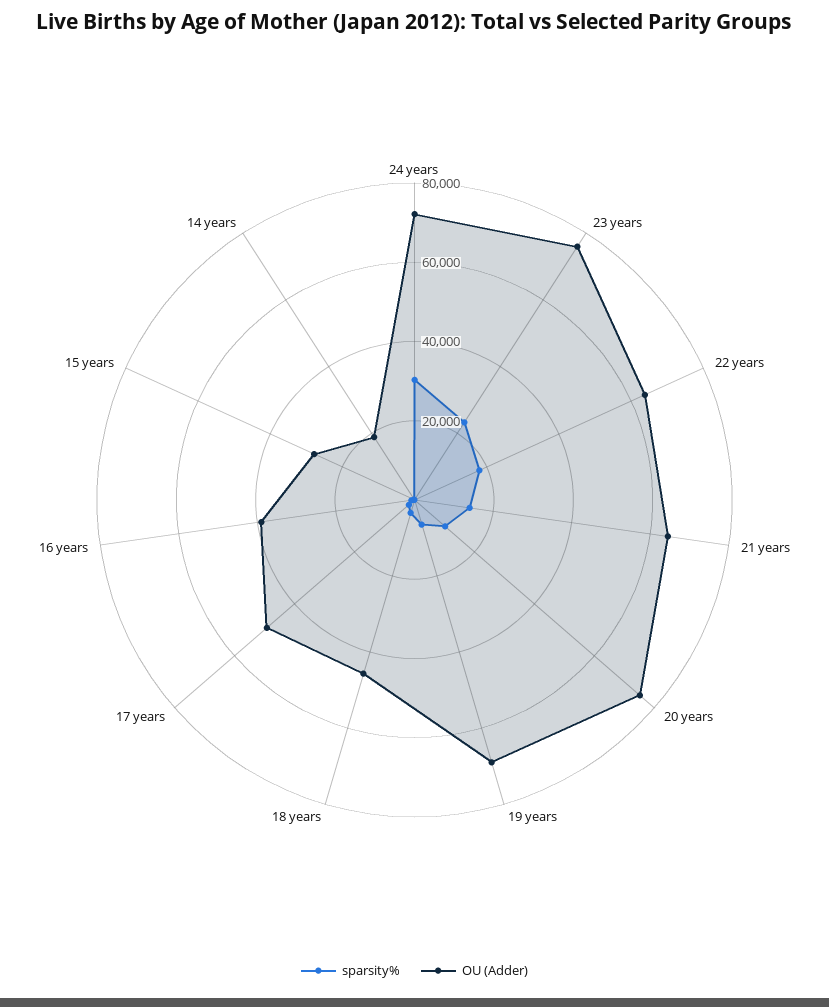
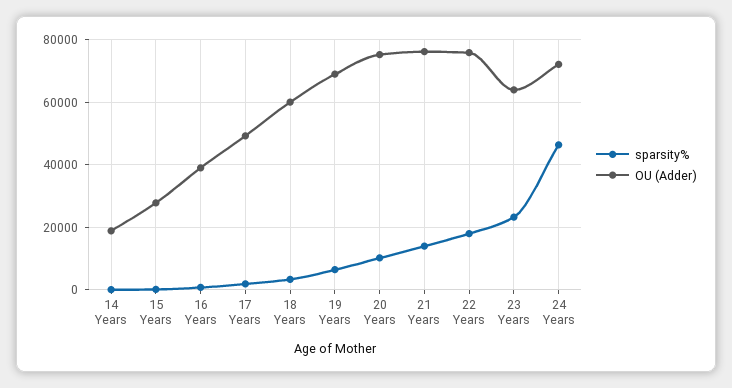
sparsity%, 24 years: 30000 -> 46000
OU (Adder), 23 years: 75000 -> 64000
OU (Adder), 22 years: 65000 -> 76000
OU (Adder), 21 years: 65000 -> 76000
OU (Adder), 18 years: 45000 -> 60000

